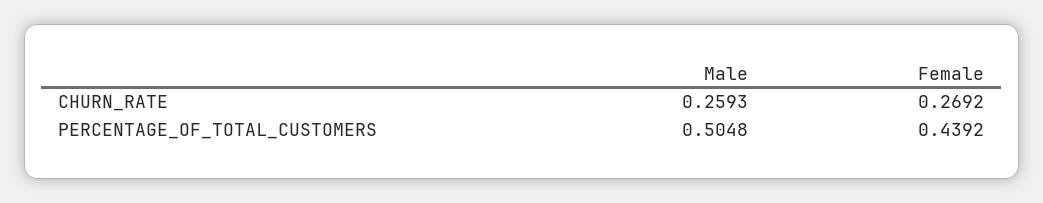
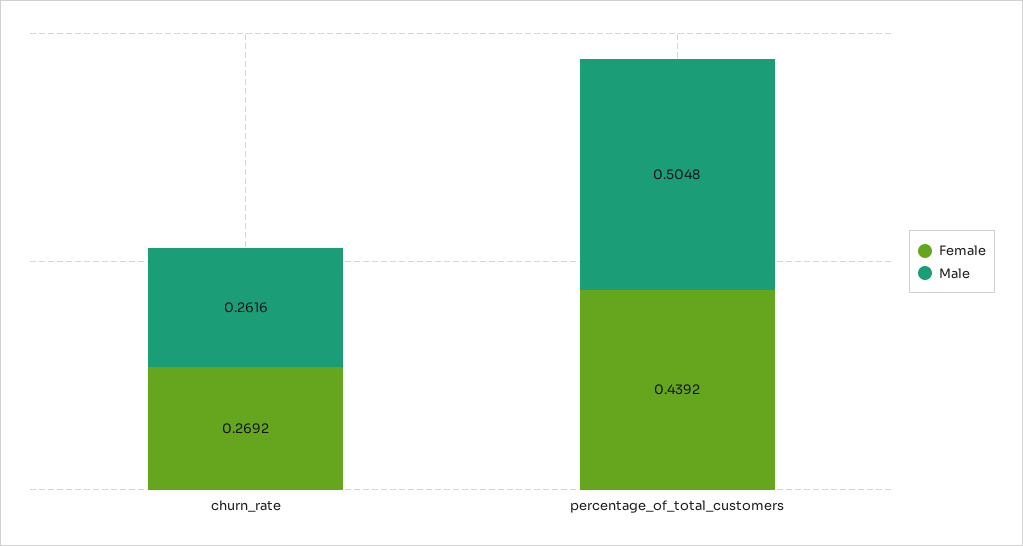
Male, CHURN_RATE: 0.2593 -> 0.2616

